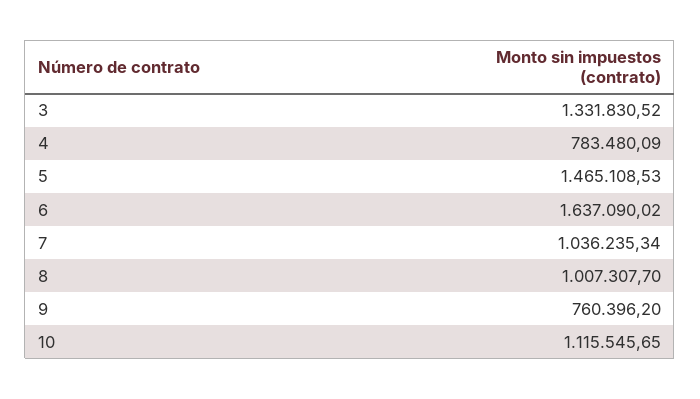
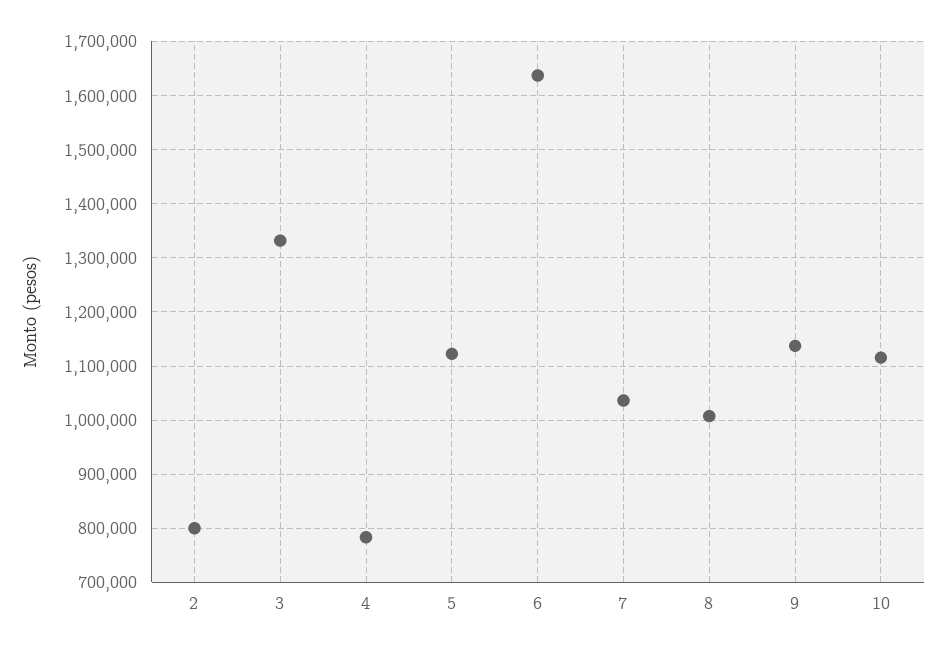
5: 1465108.53 -> 1120000
9: 760396.2 -> 1140000
2: none -> 800000

